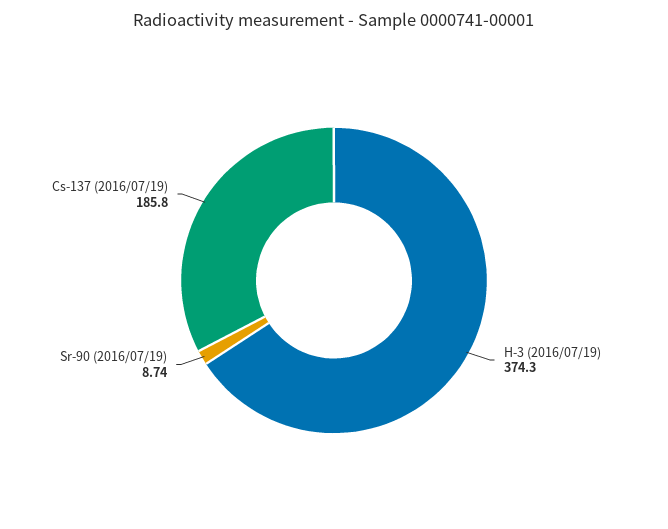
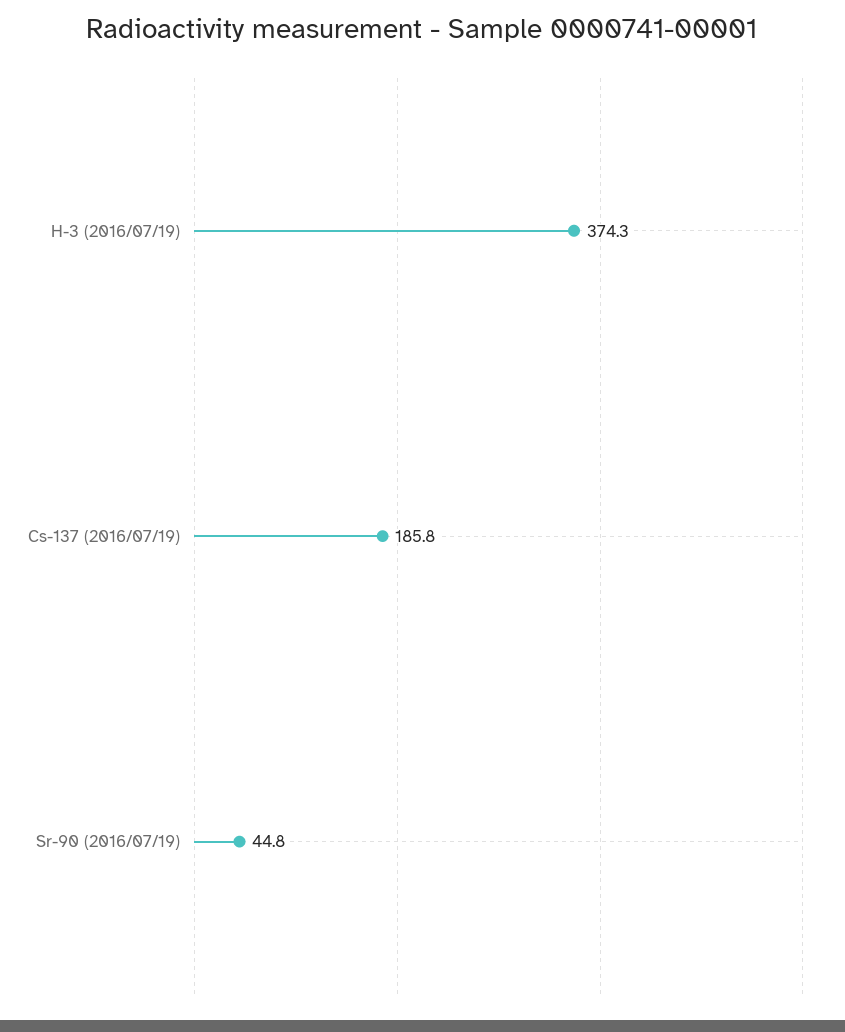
Sr-90 (2016/07/19): 8.74 -> 44.8

